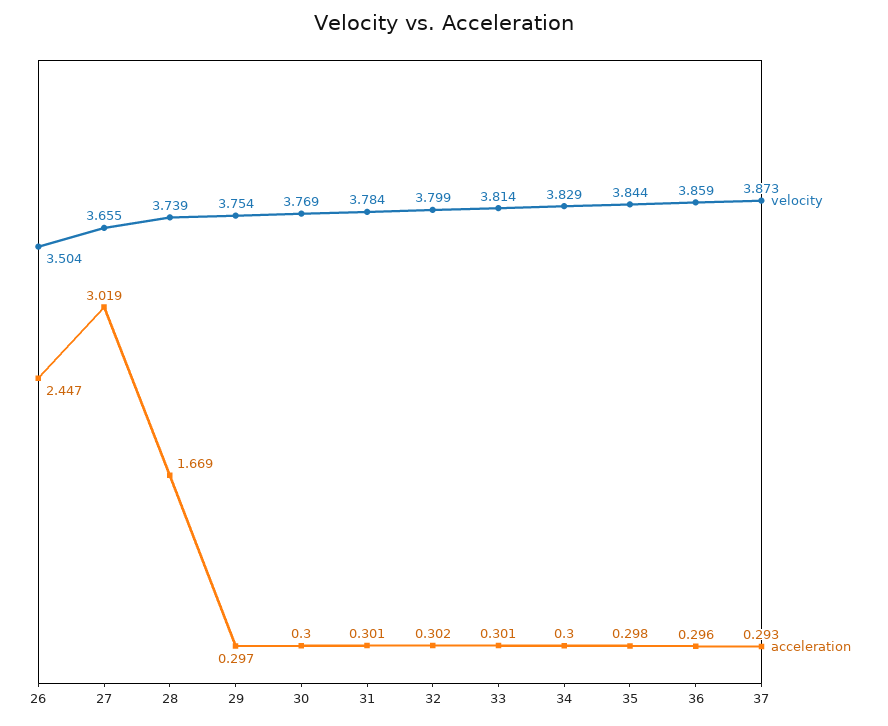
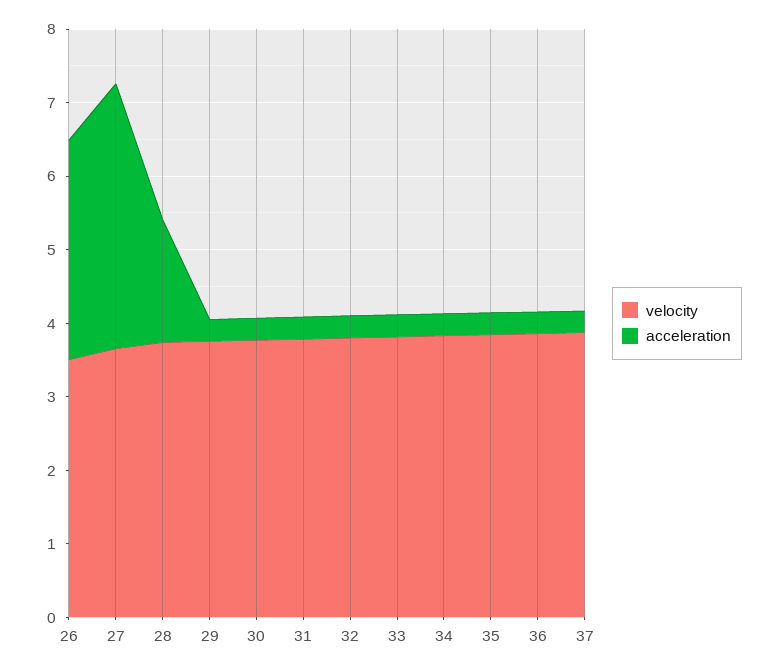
acceleration, 26: 2.447 -> 3
acceleration, 27: 3.019 -> 3.6

